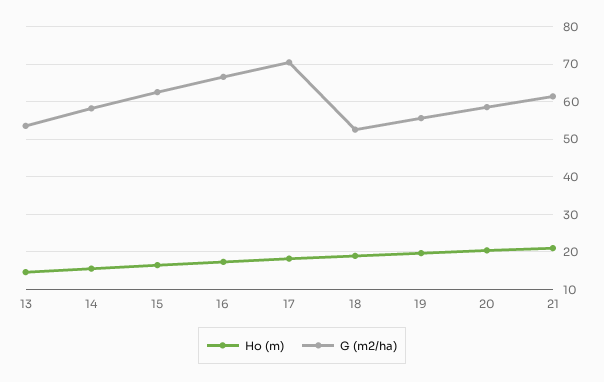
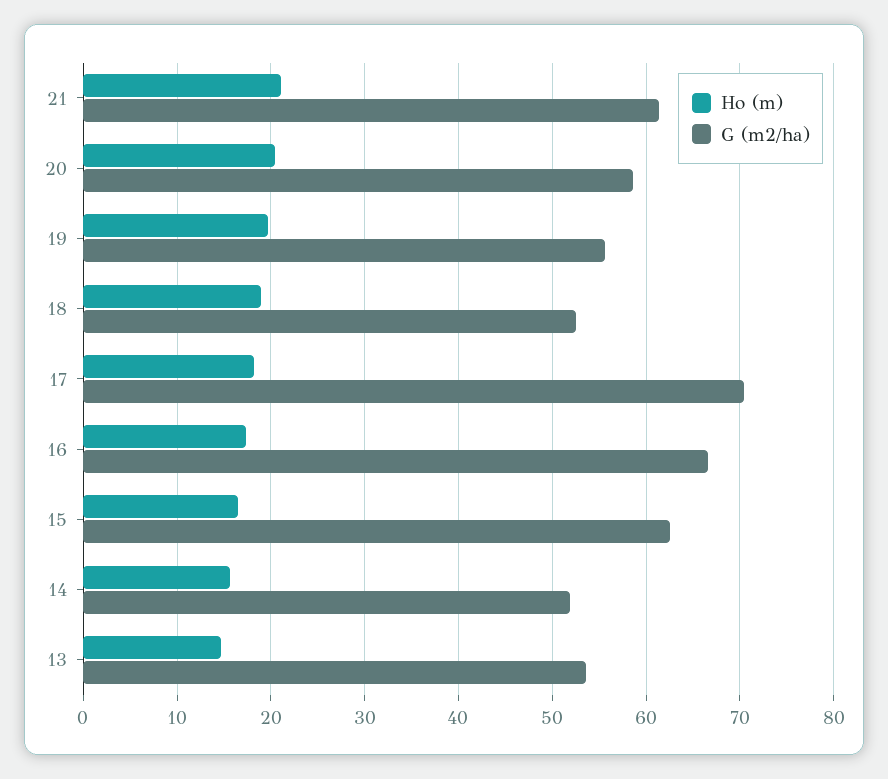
G (m2/ha), 14: 58 -> 52

